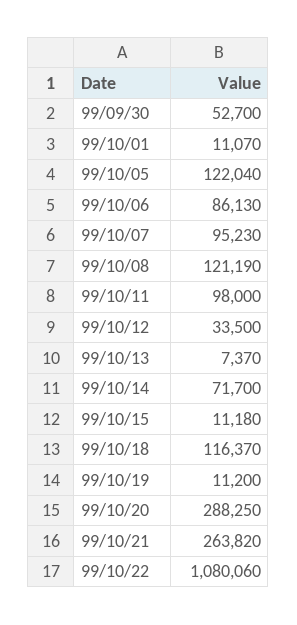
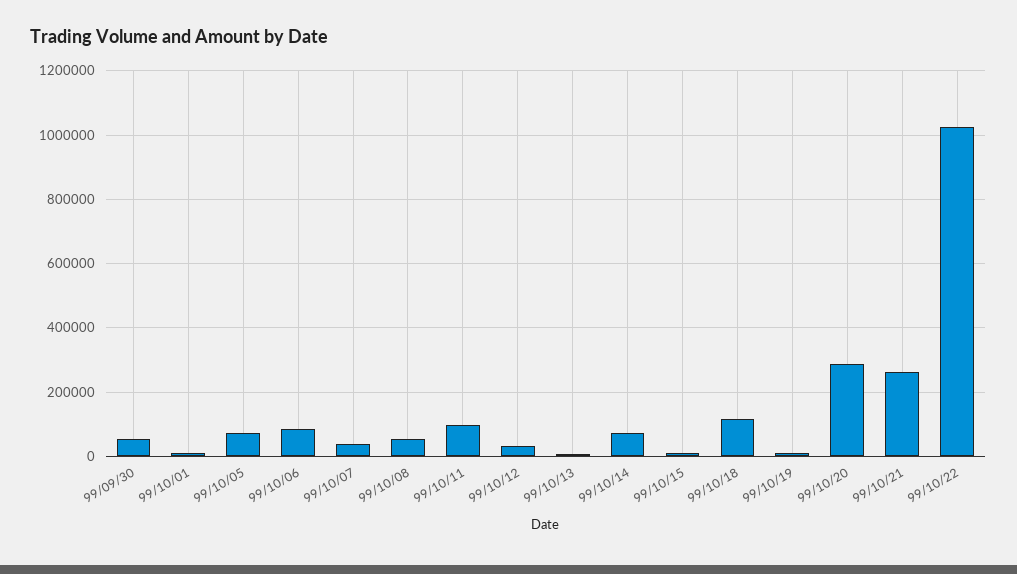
99/10/05: 122040 -> 80000
99/10/07: 95230 -> 40000
99/10/08: 121190 -> 60000
99/10/22: 1080060 -> 1020000

